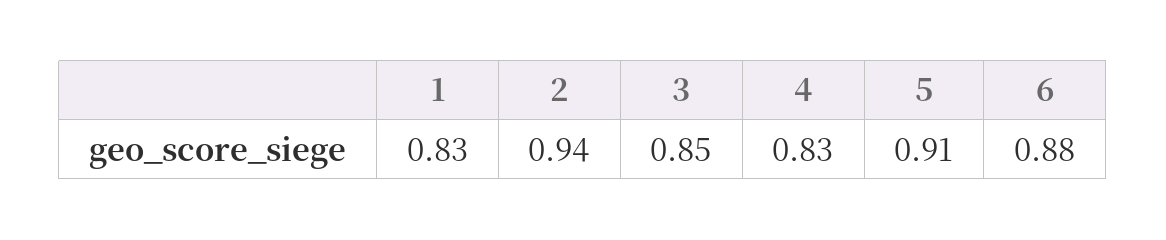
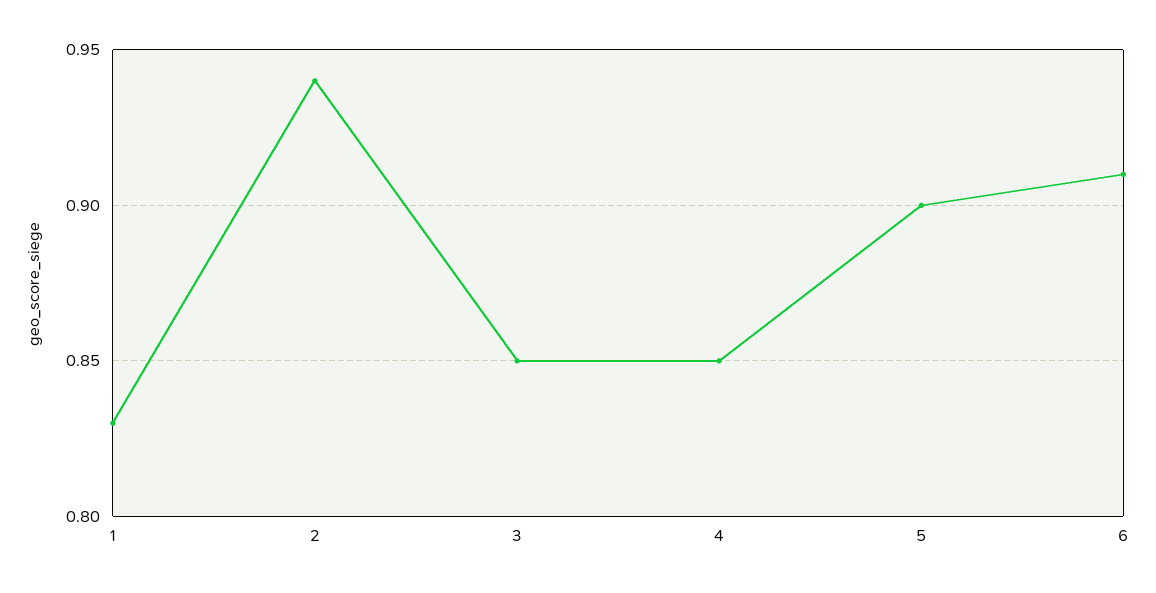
4: 0.83 -> 0.85
5: 0.91 -> 0.9
6: 0.88 -> 0.91

